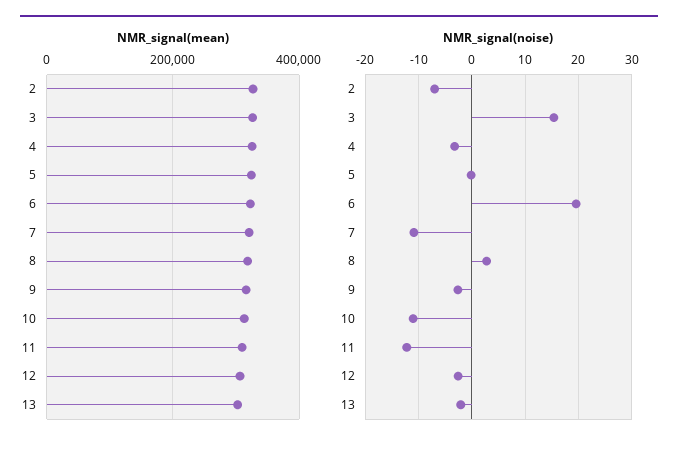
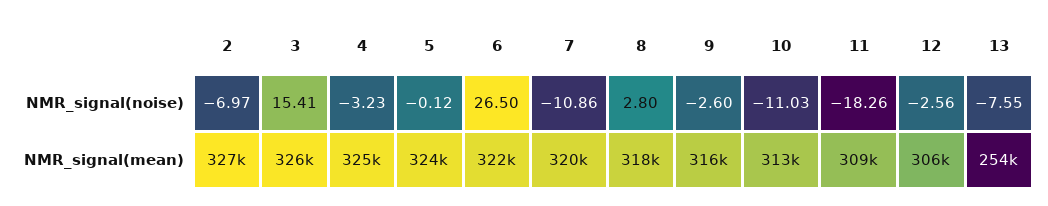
NMR_signal(mean), 13: 300000 -> 254000
NMR_signal(noise), 6: 20 -> 26.5
NMR_signal(noise), 11: -12 -> -18.26
NMR_signal(noise), 13: -2 -> -7.55

